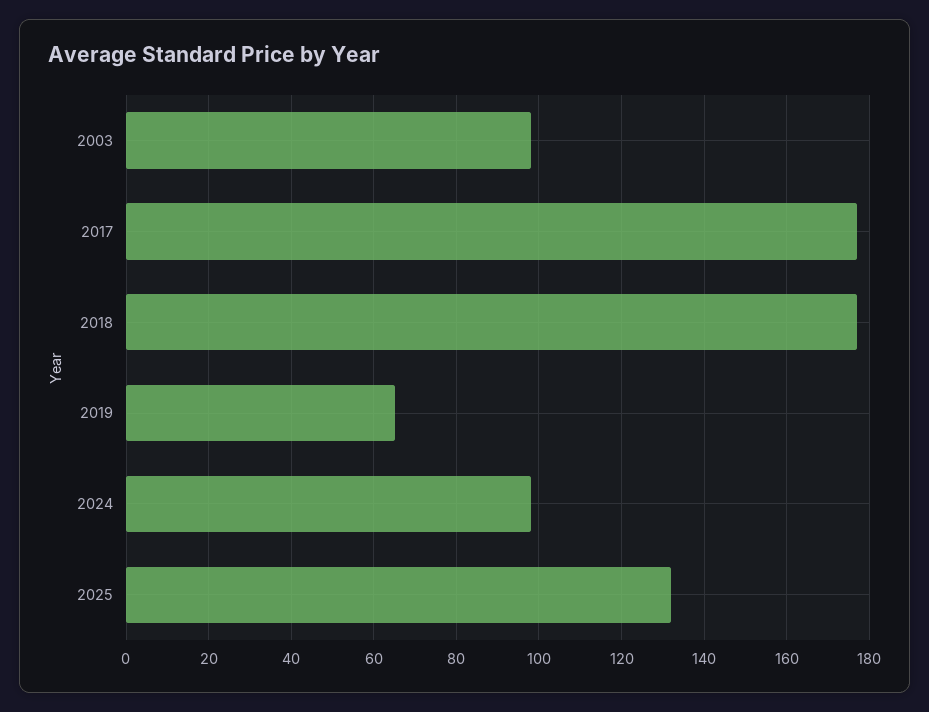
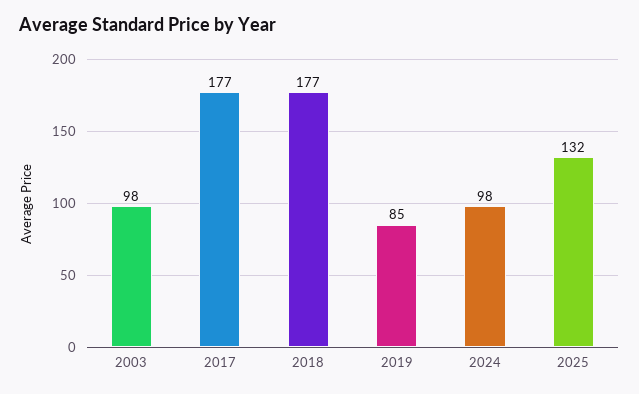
2019: 65 -> 85

